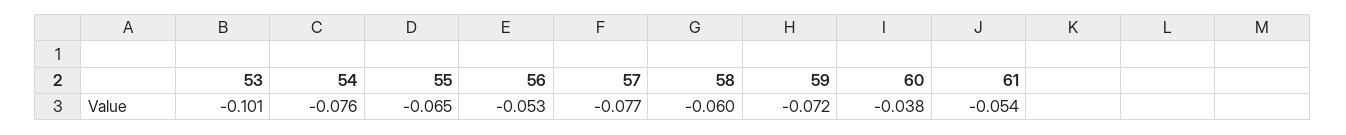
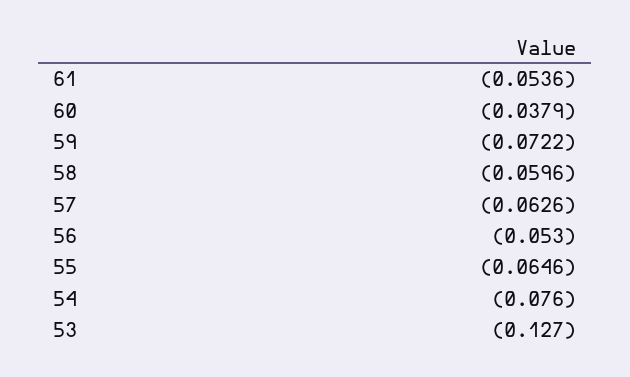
53: -0.101 -> -0.127
57: -0.077 -> -0.0626

